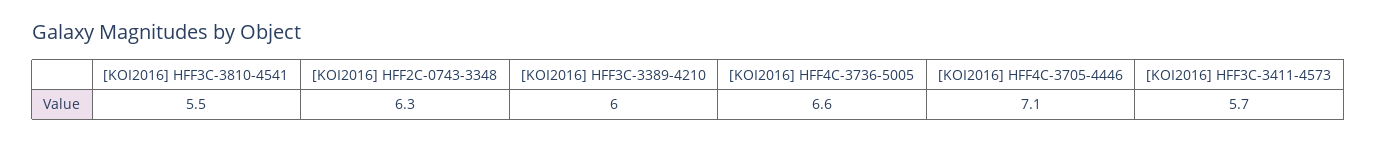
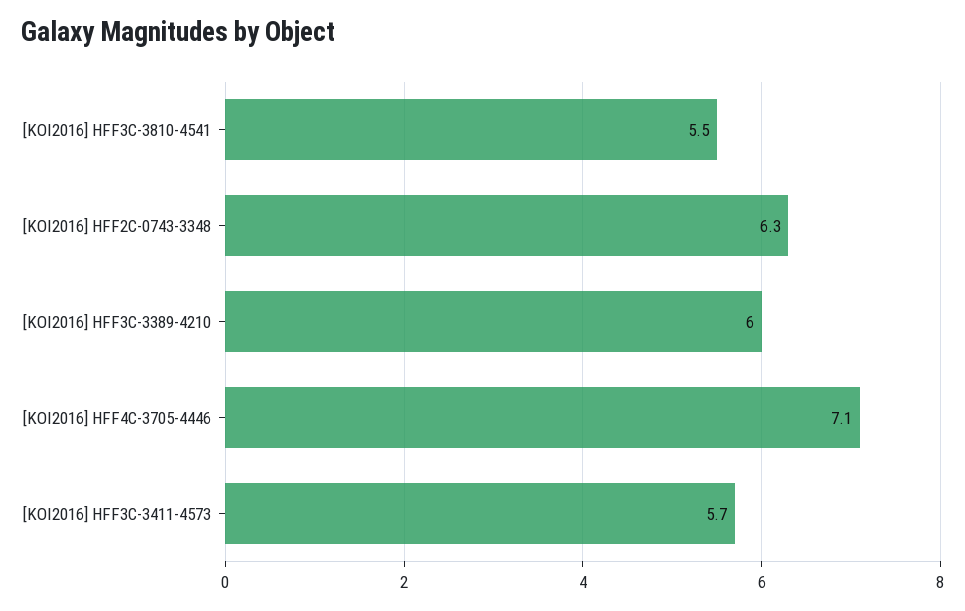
[KOI2016] HFF4C-3736-5005: 6.6 -> none

